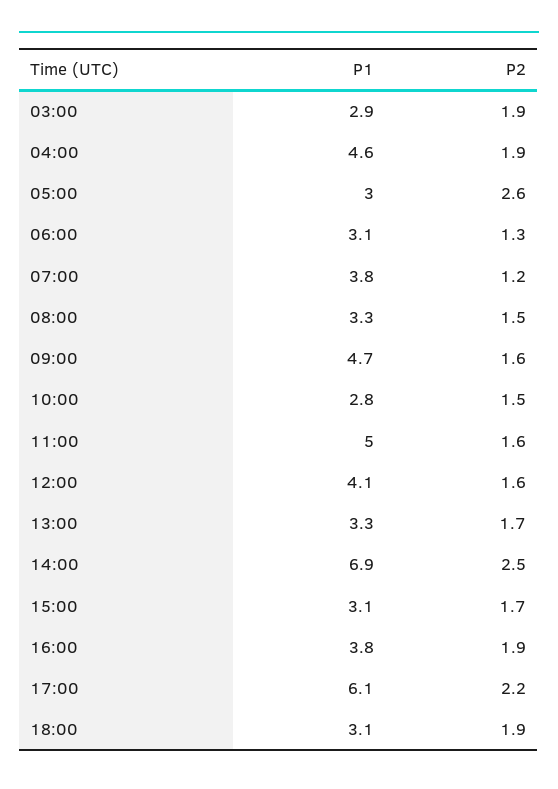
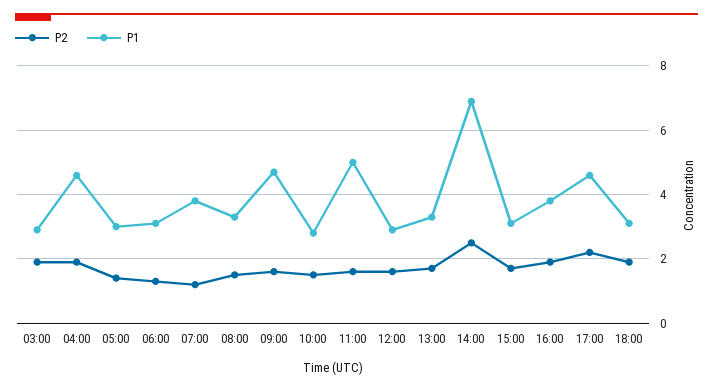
P2, 05:00: 2.6 -> 1.5
P1, 12:00: 4.1 -> 3
P1, 17:00: 6.1 -> 4.5

